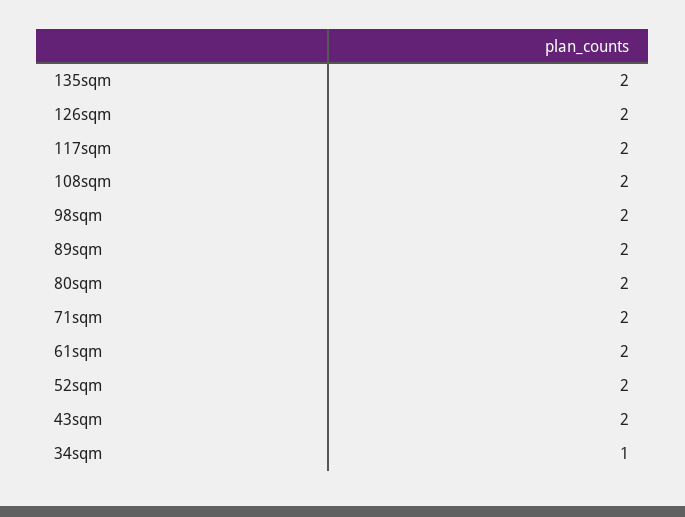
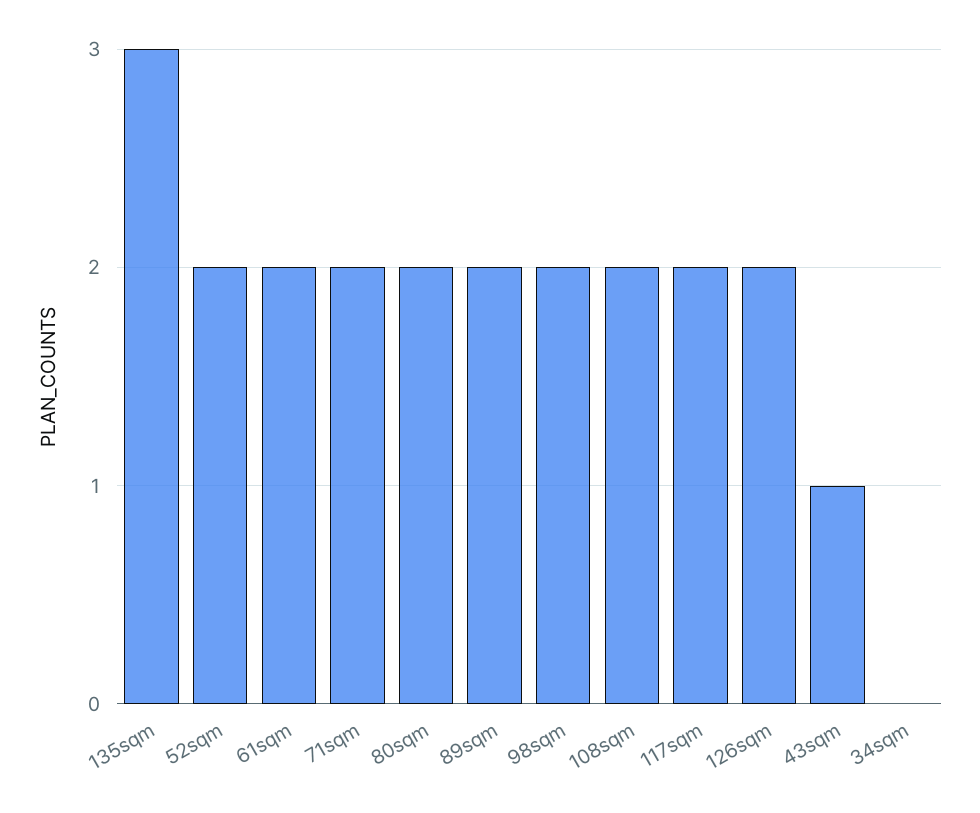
135sqm: 2 -> 3
43sqm: 2 -> 1
34sqm: 1 -> 0

